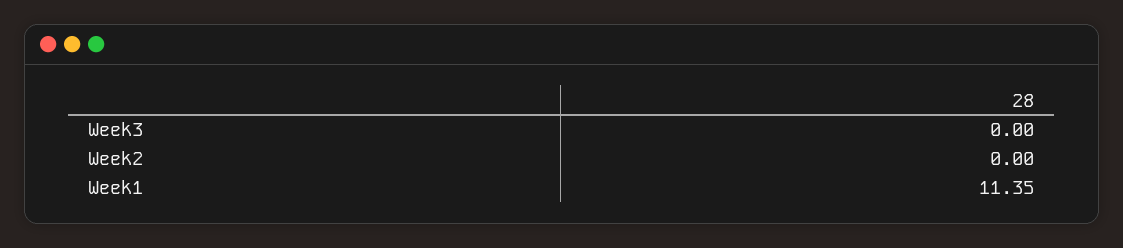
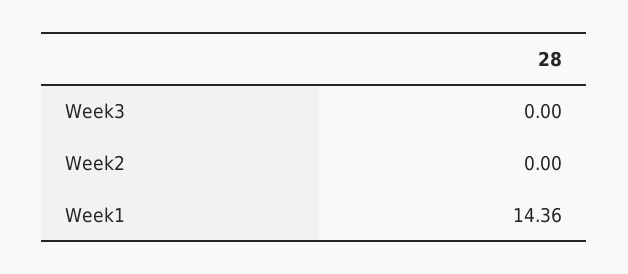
Week1: 11.35 -> 14.36

